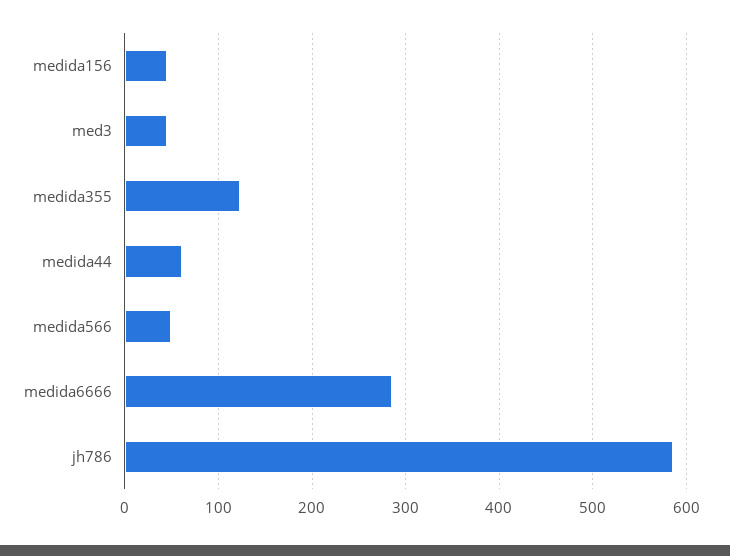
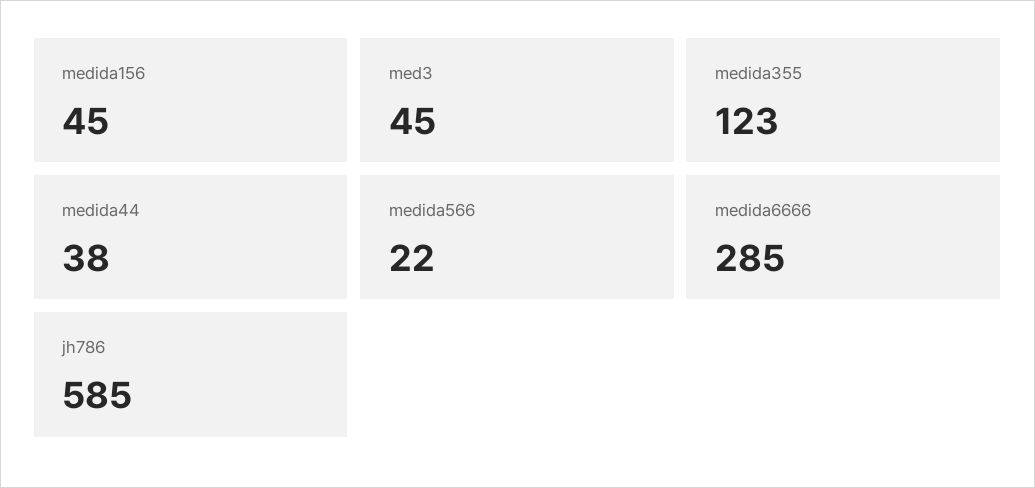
medida44: 60 -> 38
medida566: 50 -> 22

